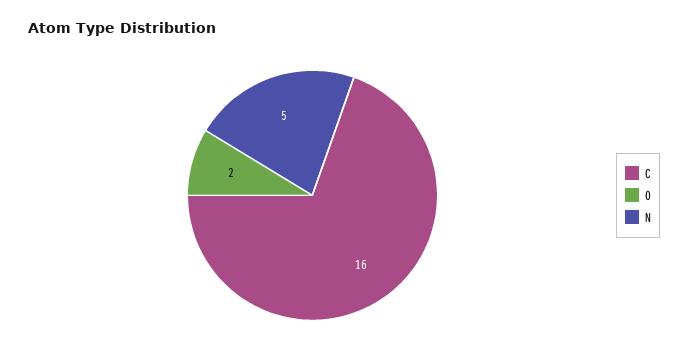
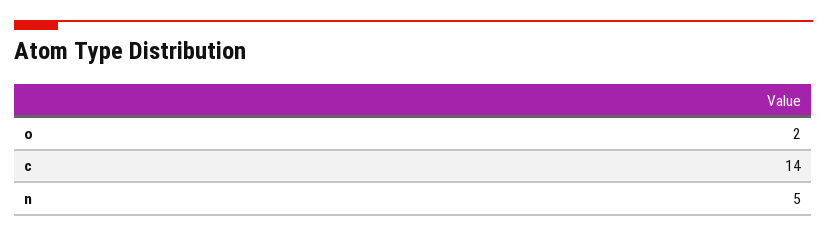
C: 16 -> 14

